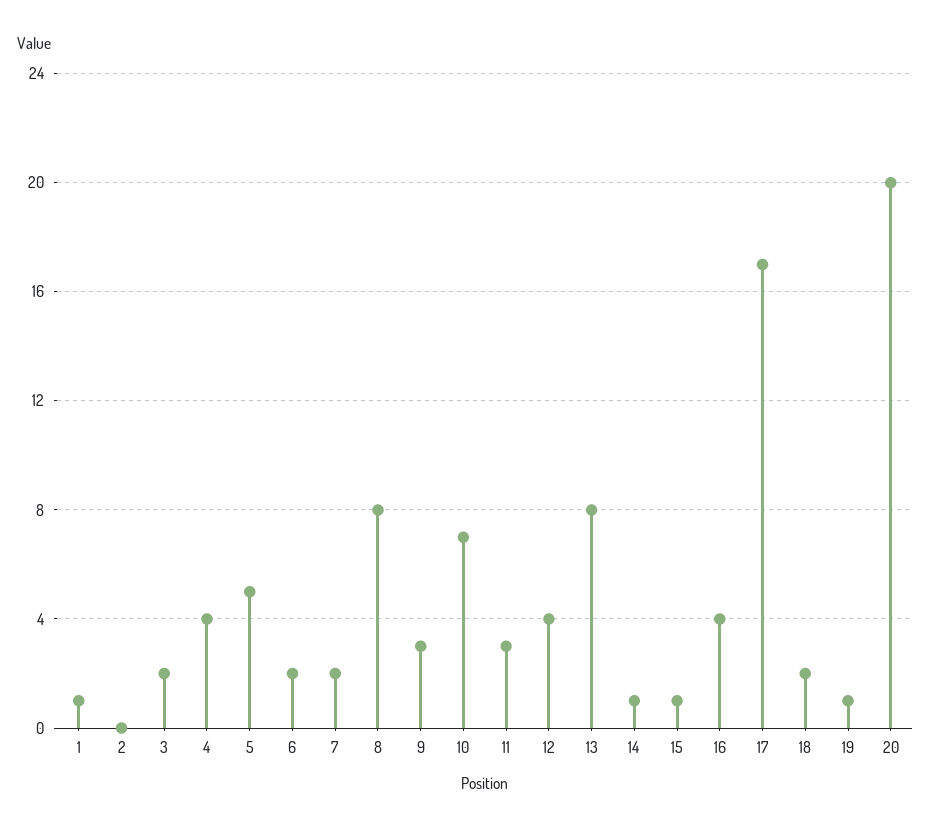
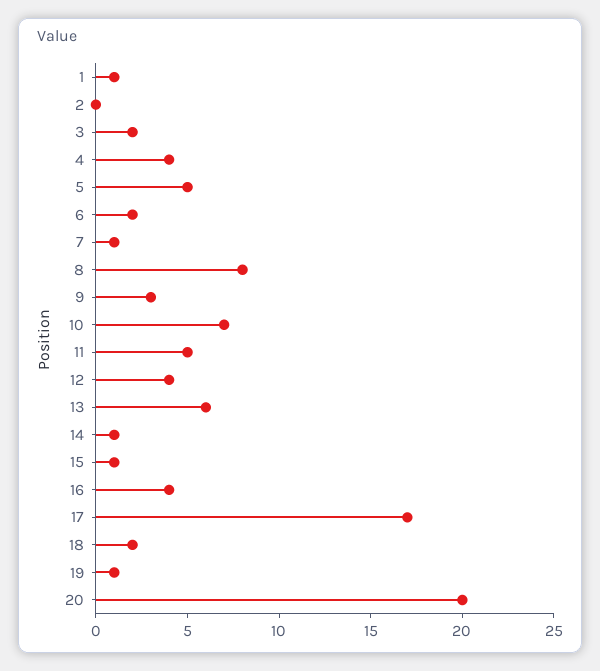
7: 2 -> 1
11: 3 -> 5
13: 8 -> 6

